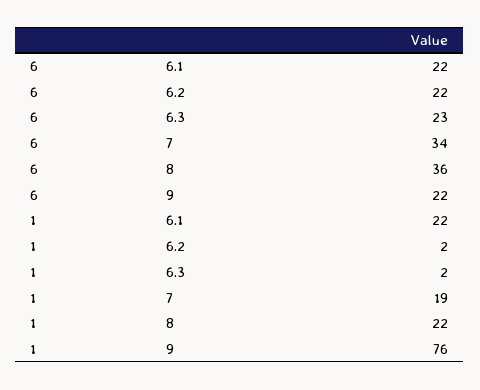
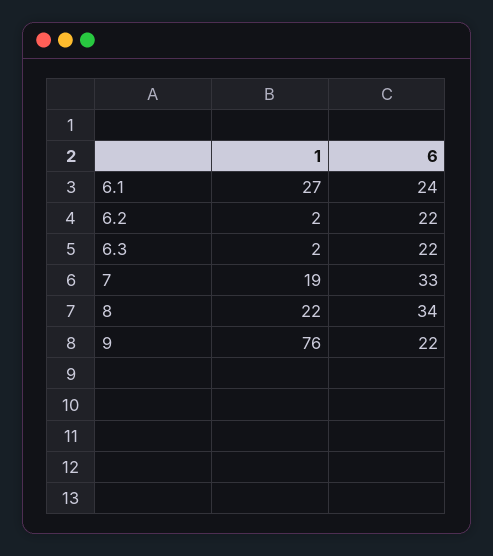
6, 6.1: 22 -> 24
6, 6.3: 23 -> 22
6, 7: 34 -> 33
6, 8: 36 -> 34
1, 6.1: 22 -> 27

